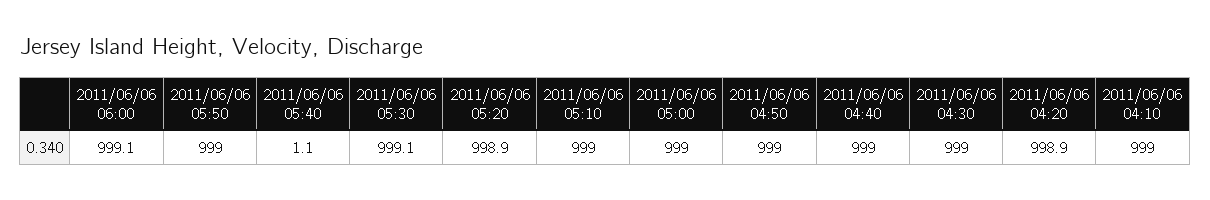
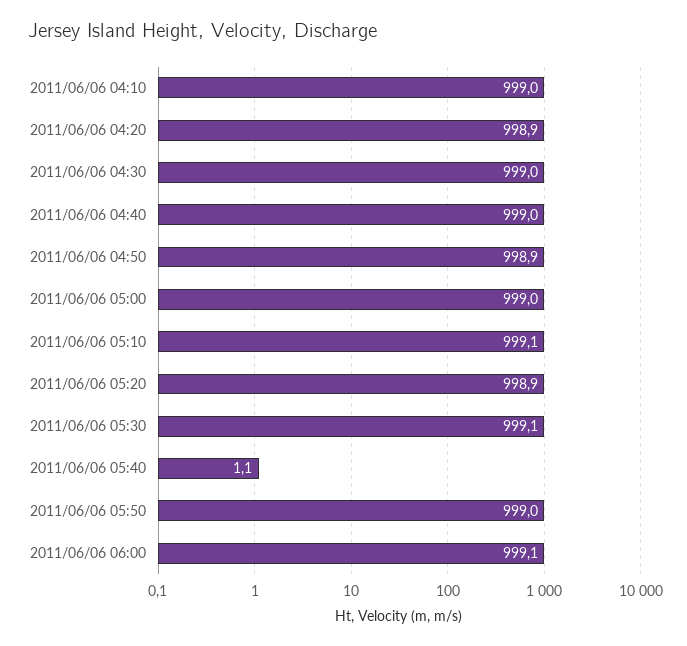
2011/06/06 05:10: 999 -> 999.1
2011/06/06 04:50: 999 -> 998.9

